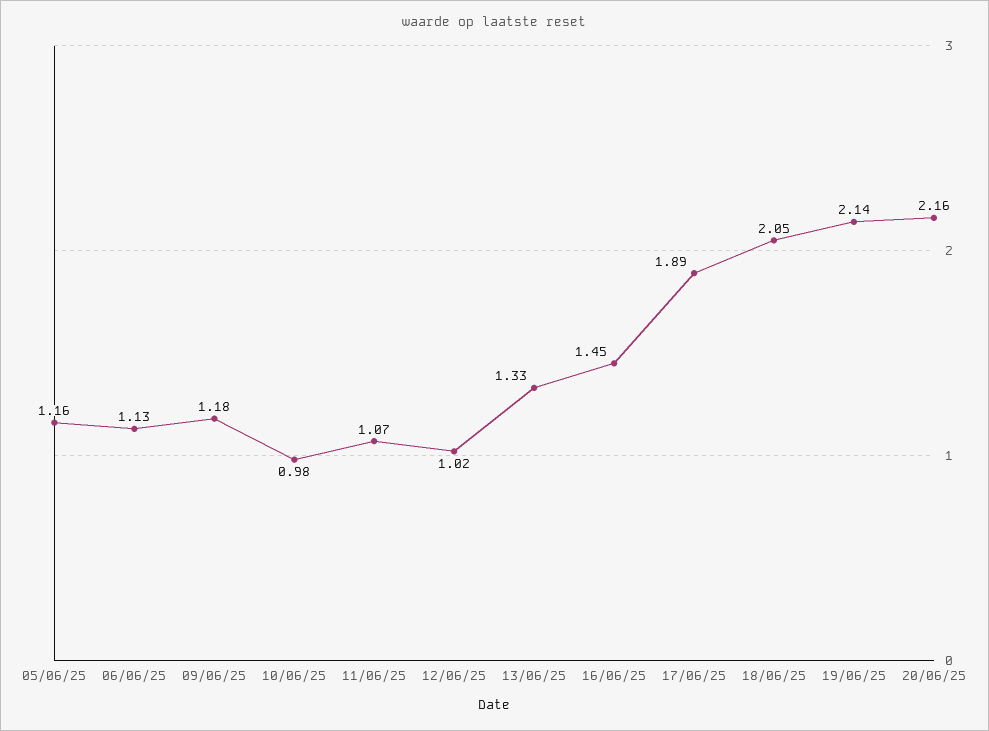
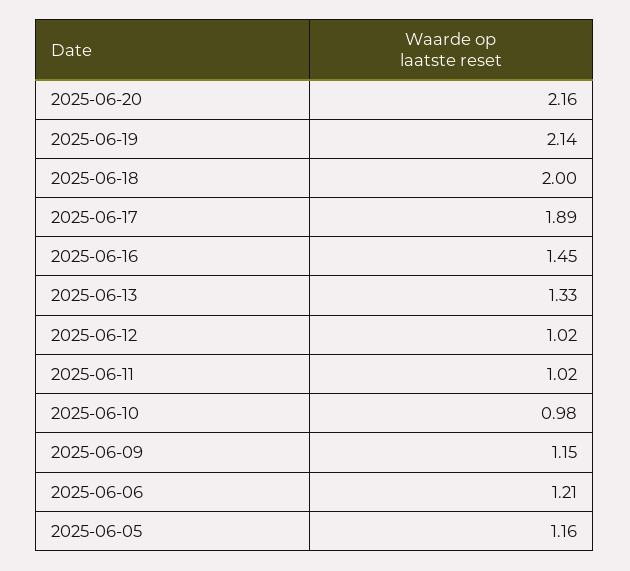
06/06/25: 1.13 -> 1.21
09/06/25: 1.18 -> 1.15
11/06/25: 1.07 -> 1.02
18/06/25: 2.05 -> 2

